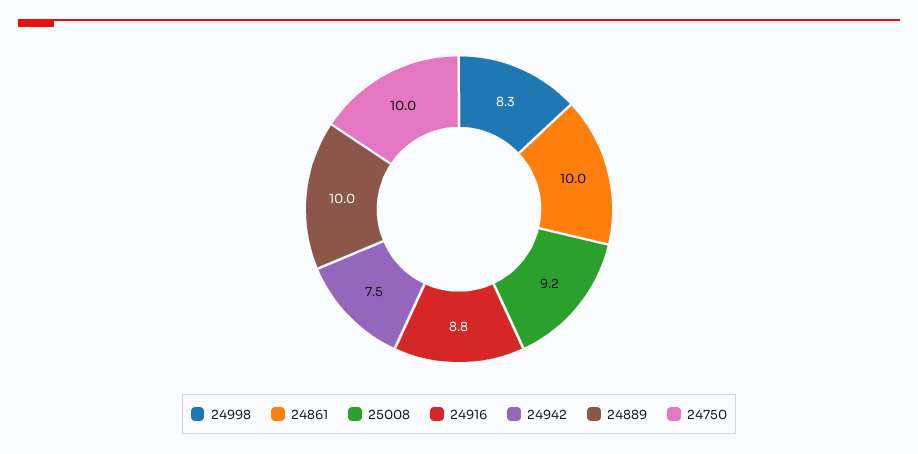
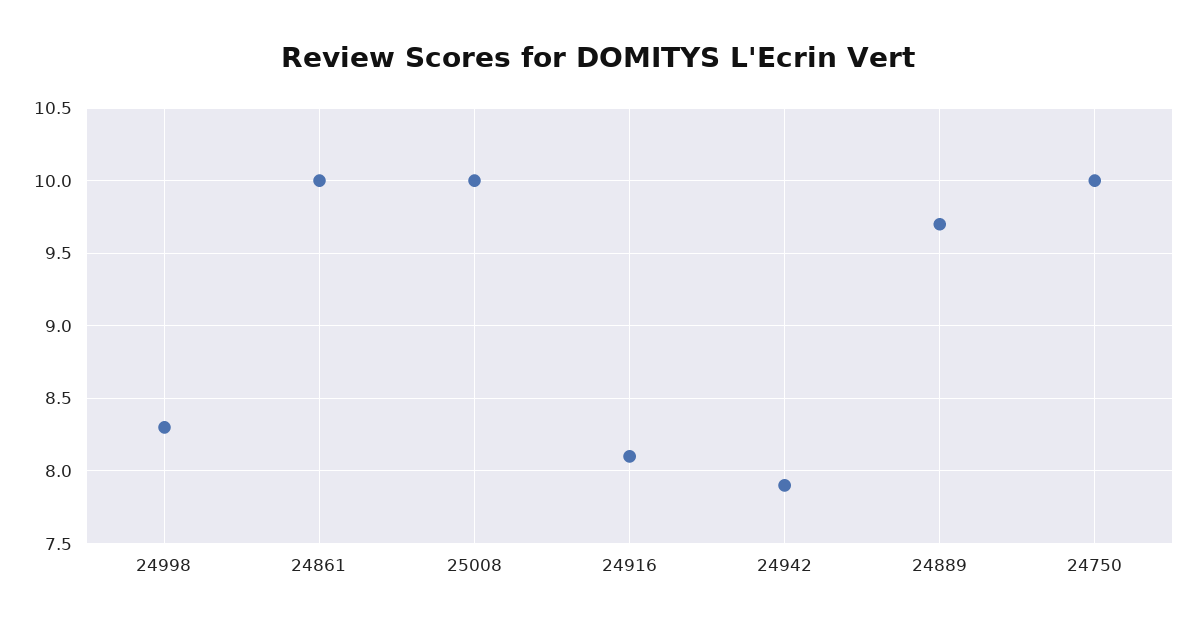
25008: 9.2 -> 10
24916: 8.8 -> 8.1
24942: 7.5 -> 7.9
24889: 10 -> 9.7

